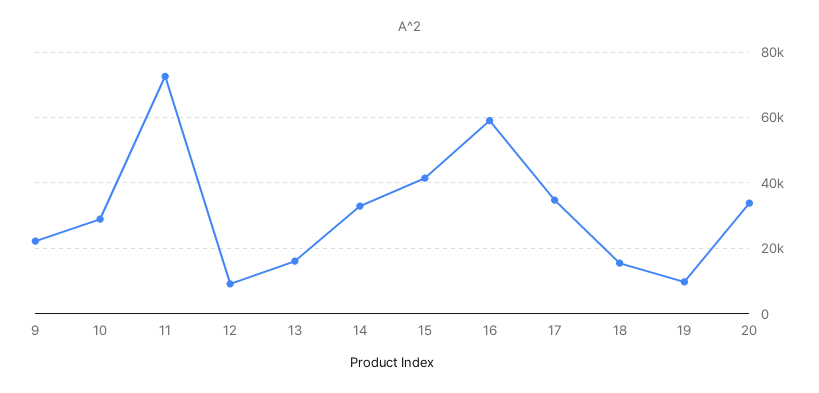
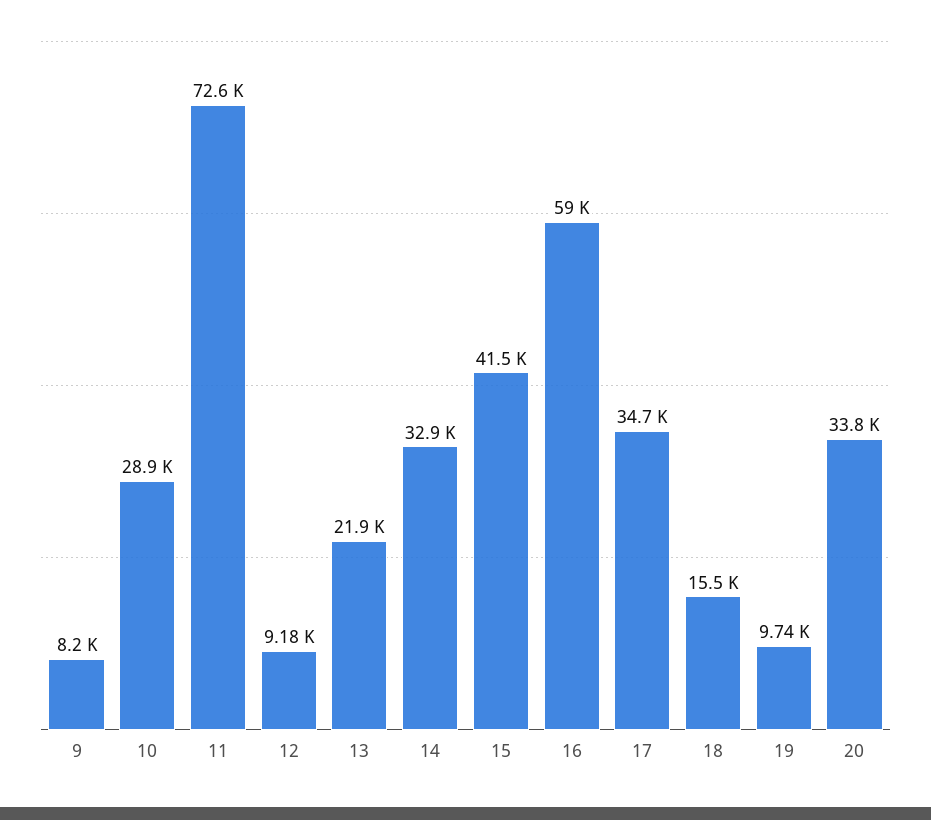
9: 22000 -> 8200
13: 16000 -> 21900

